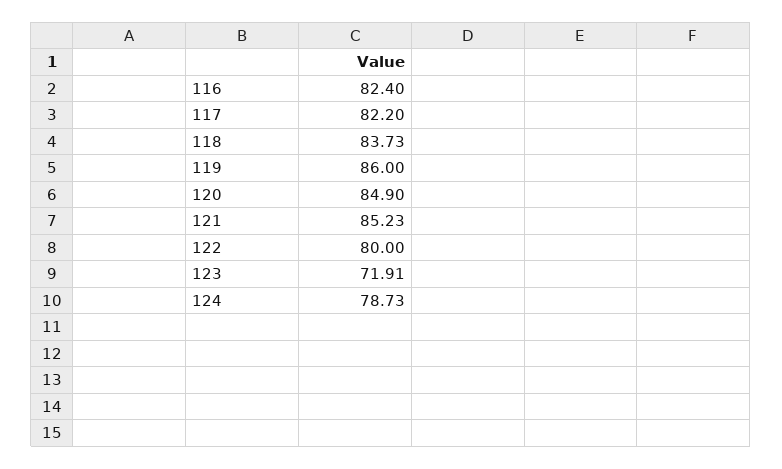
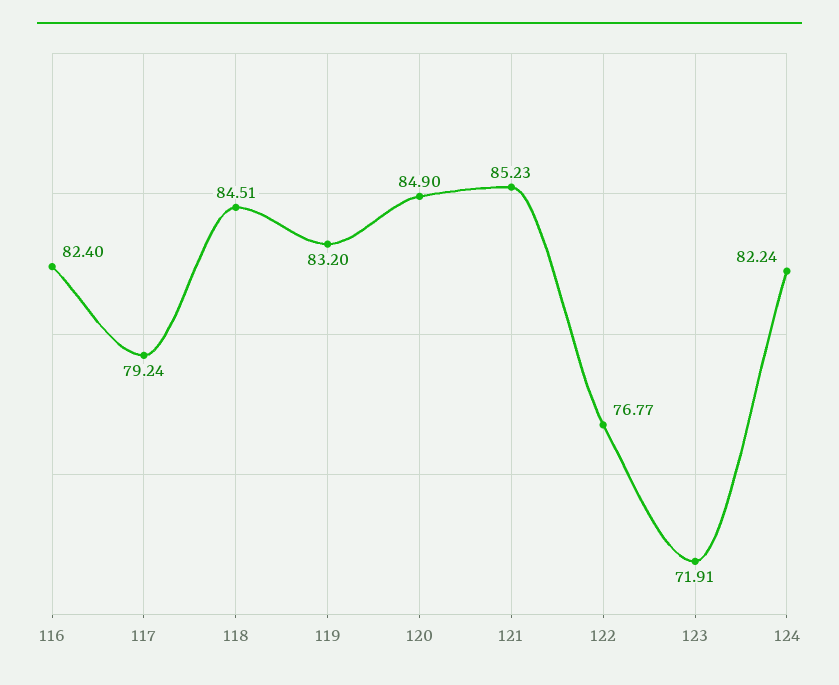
117: 82.2 -> 79.24
118: 83.73 -> 84.51
119: 86 -> 83.2
122: 80 -> 76.77
124: 78.73 -> 82.24

